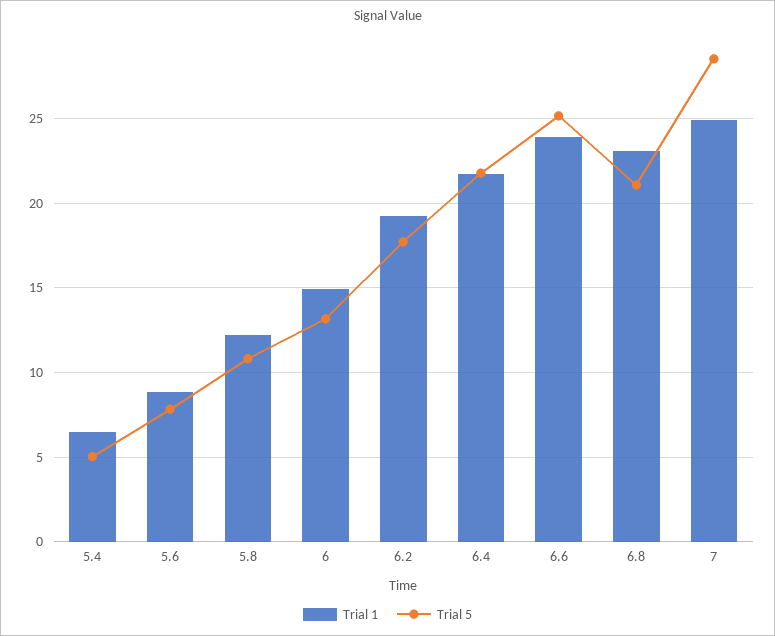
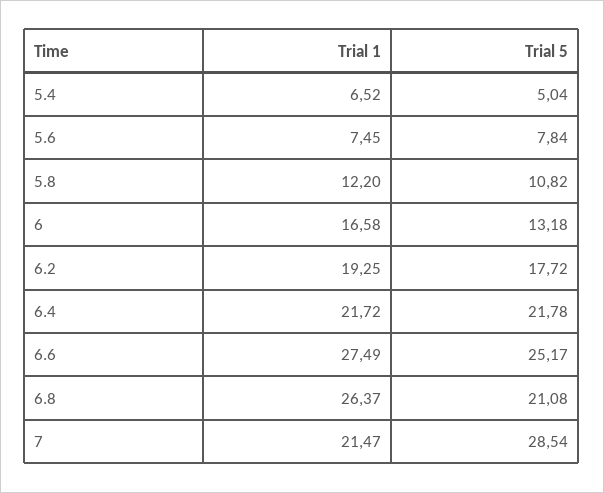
Trial 1, 5.6: 9 -> 7.45
Trial 1, 6: 15 -> 16.58
Trial 1, 6.6: 24 -> 27.49
Trial 1, 6.8: 23 -> 26.37
Trial 1, 7: 25 -> 21.47

